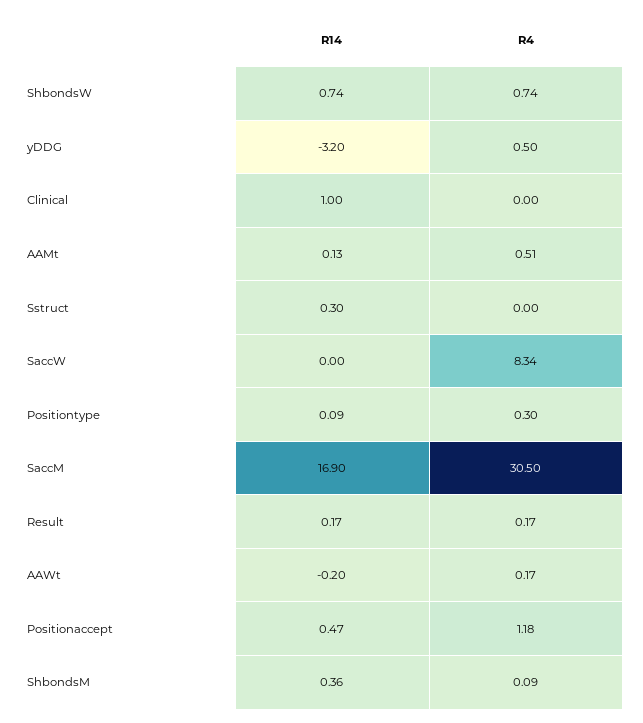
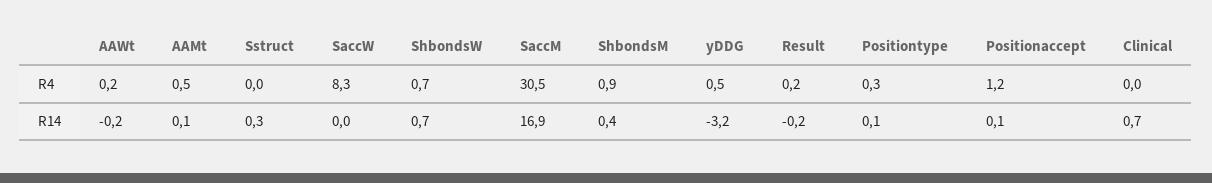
R14, Clinical: 1 -> 0.7
R14, Result: 0.17 -> -0.2
R14, Positionaccept: 0.47 -> 0.1
R4, ShbondsM: 0.09 -> 0.9

